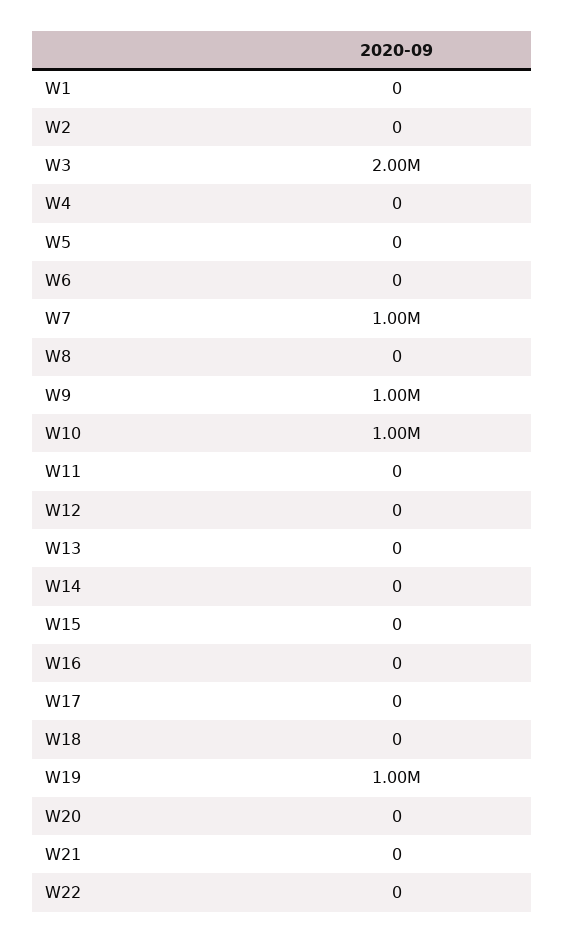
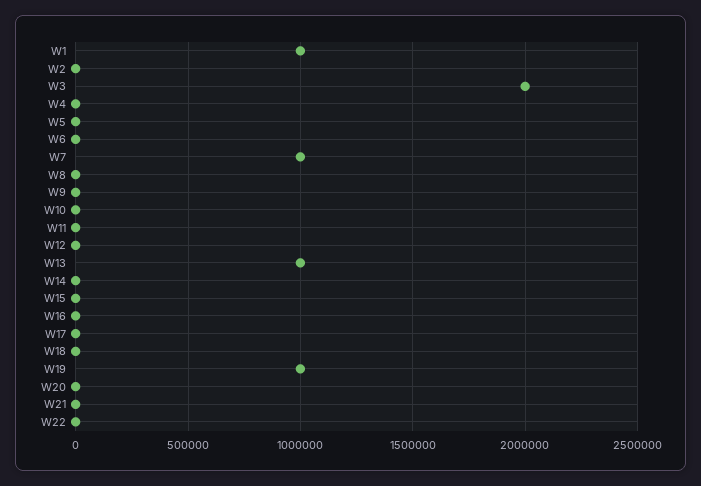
W1: 0 -> 1000000
W9: 1000000 -> 0
W10: 1000000 -> 0
W13: 0 -> 1000000

